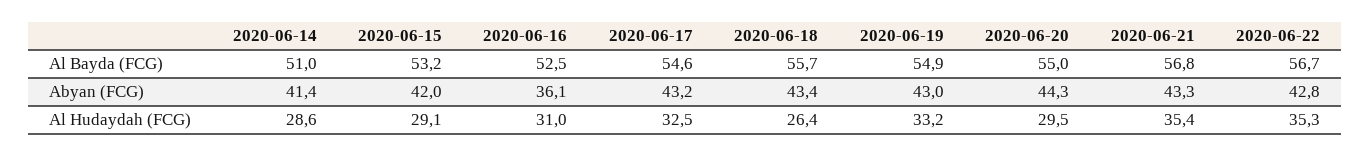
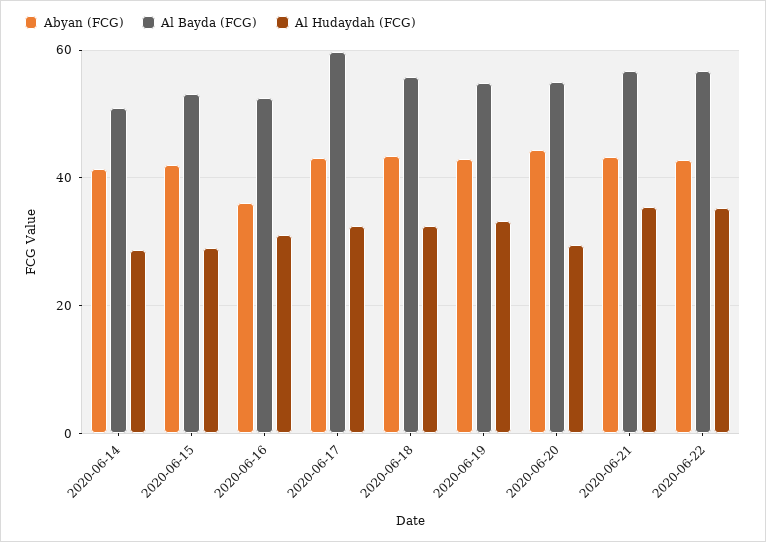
Al Bayda (FCG), 2020-06-17: 54.6 -> 60
Al Hudaydah (FCG), 2020-06-18: 26.4 -> 32

